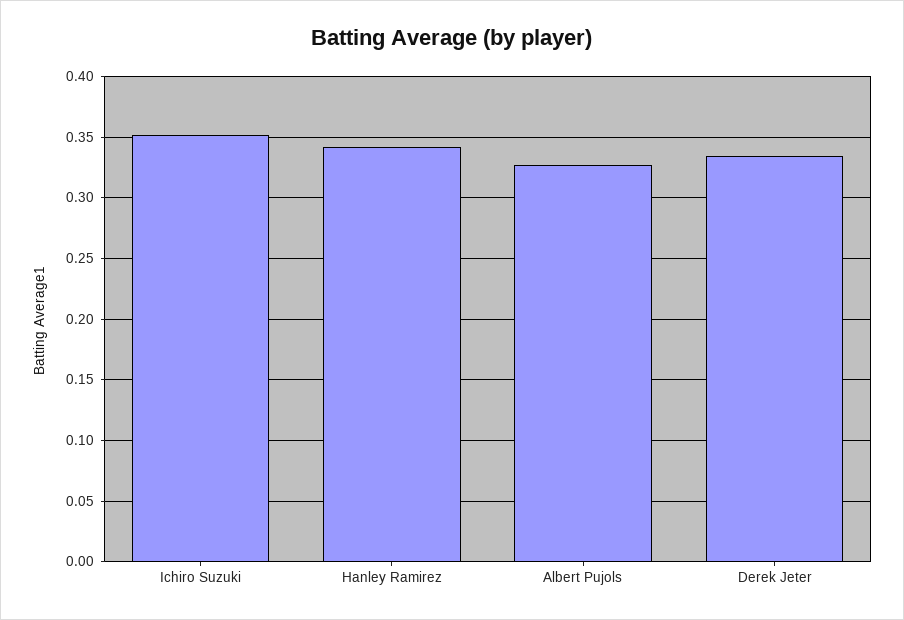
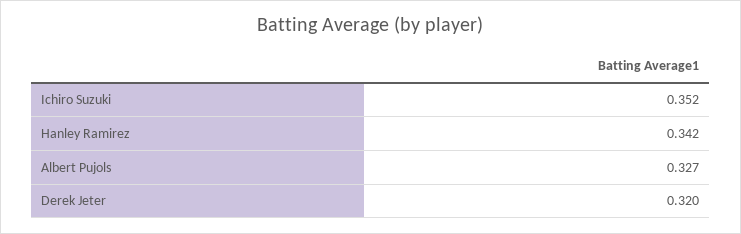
Derek Jeter: 0.335 -> 0.32

